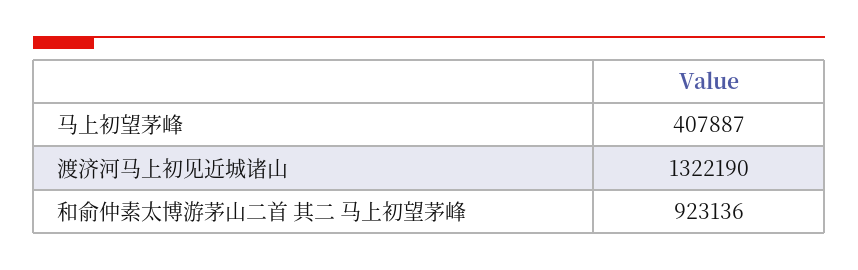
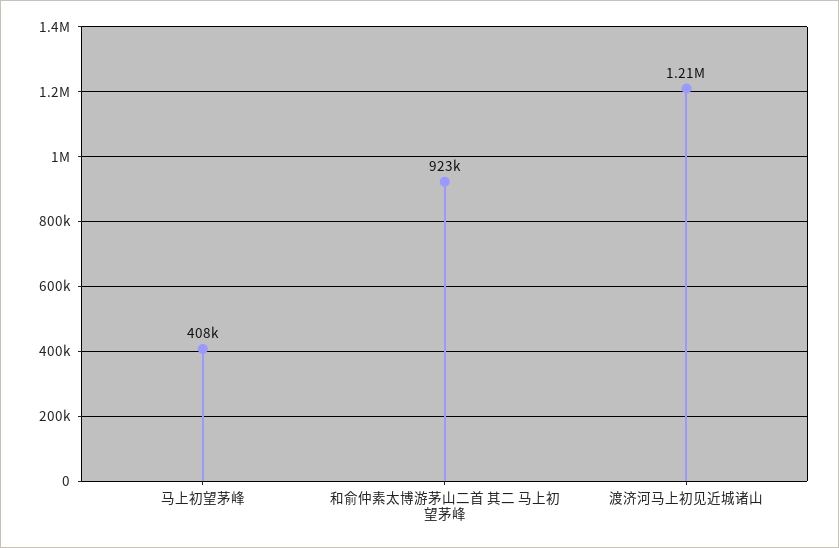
渡济河马上初见近城诸山: 1322190 -> 1210000

